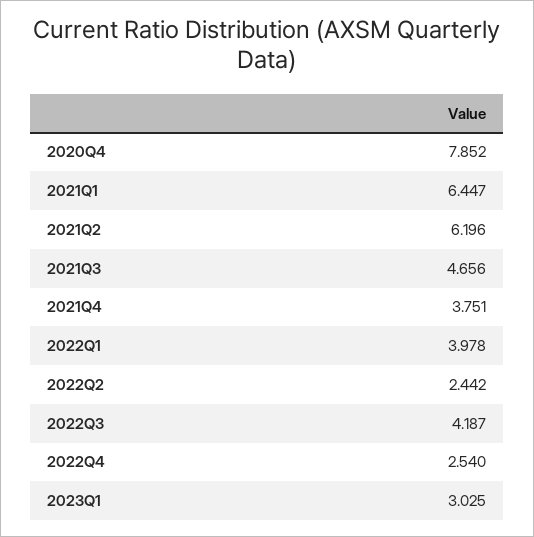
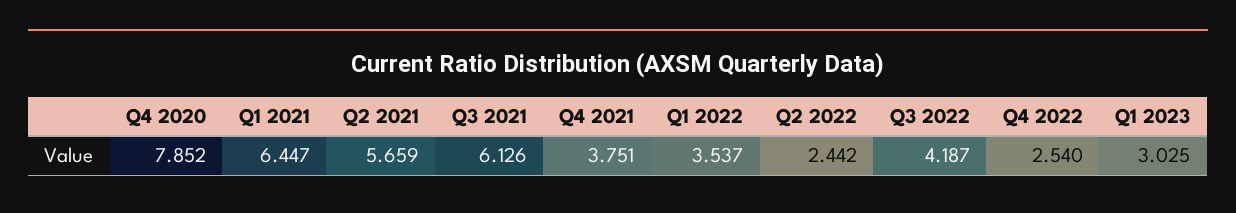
2021Q2: 6.196 -> 5.659
2021Q3: 4.656 -> 6.126
2022Q1: 3.978 -> 3.537

